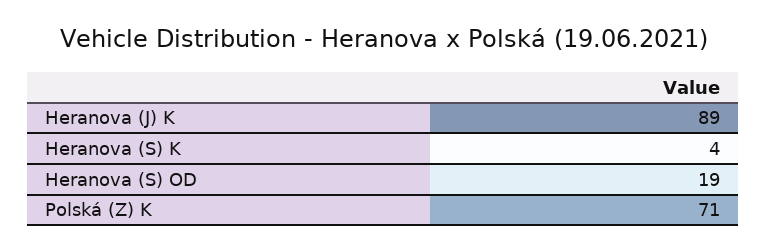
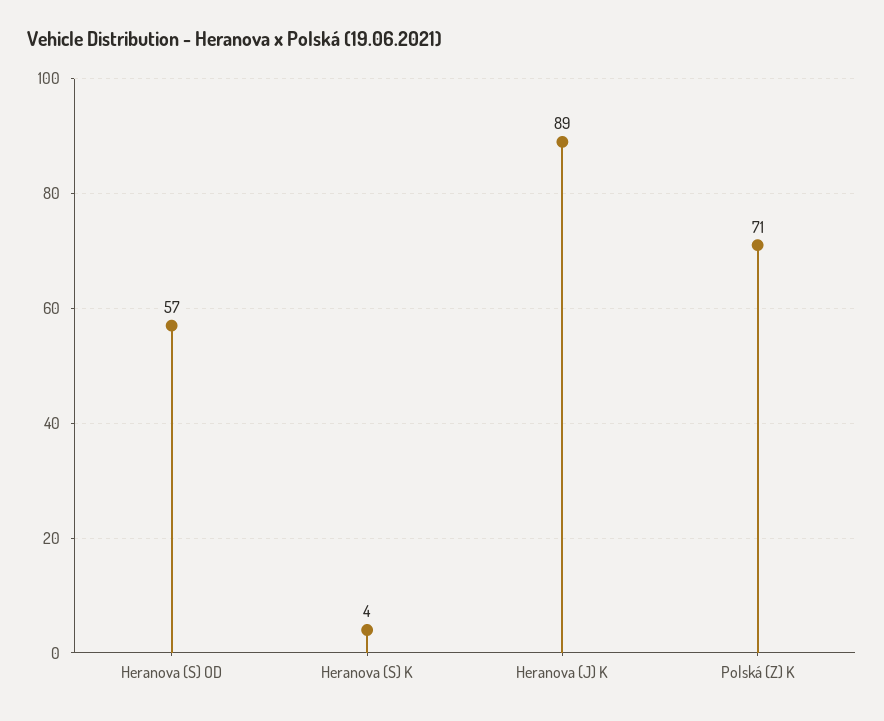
Heranova (S) OD: 19 -> 57

